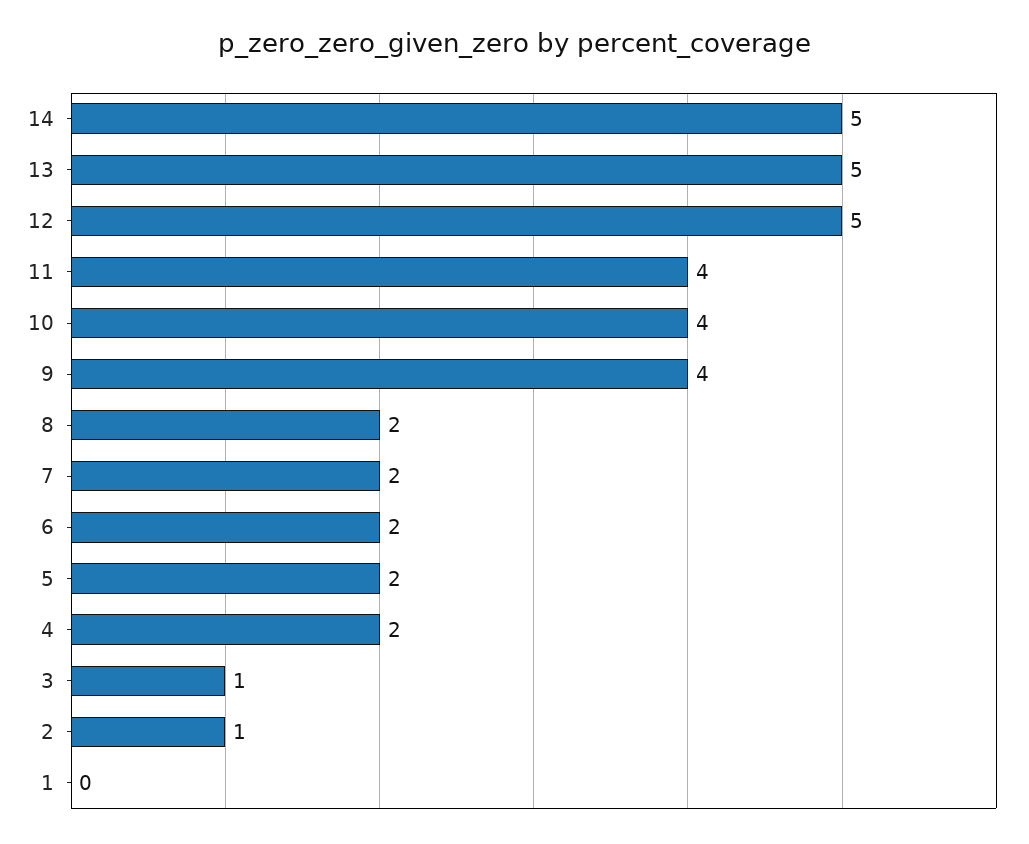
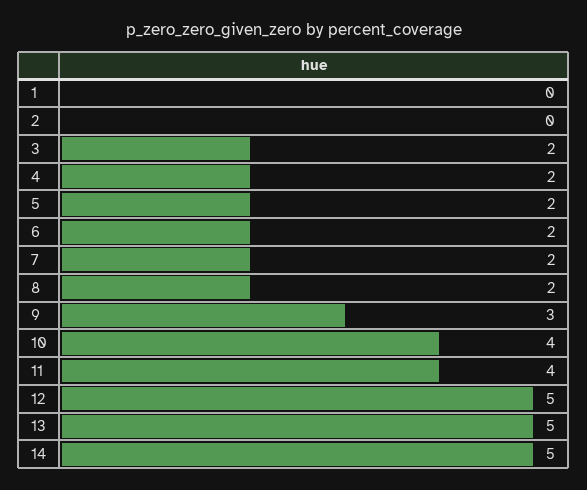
9: 4 -> 3
3: 1 -> 2
2: 1 -> 0

